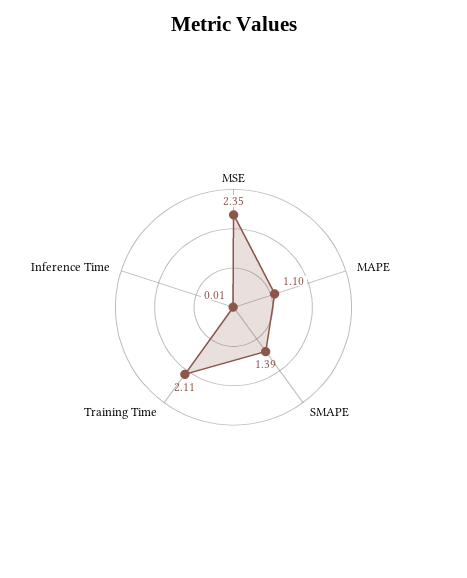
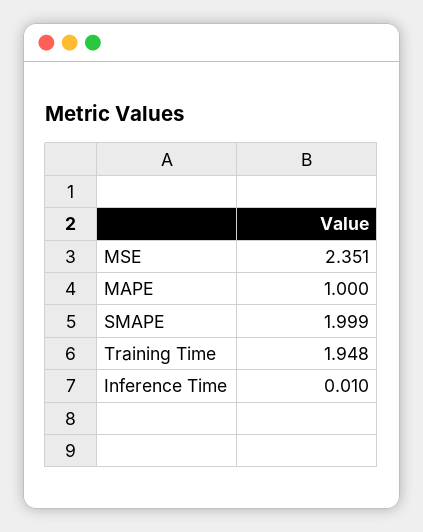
MAPE: 1.1 -> 1
SMAPE: 1.39 -> 1.999
Training Time: 2.11 -> 1.948

